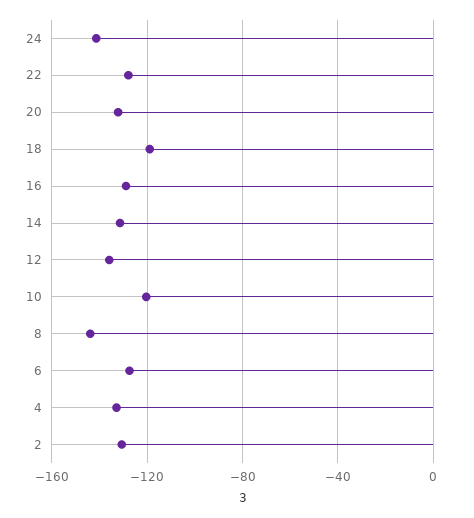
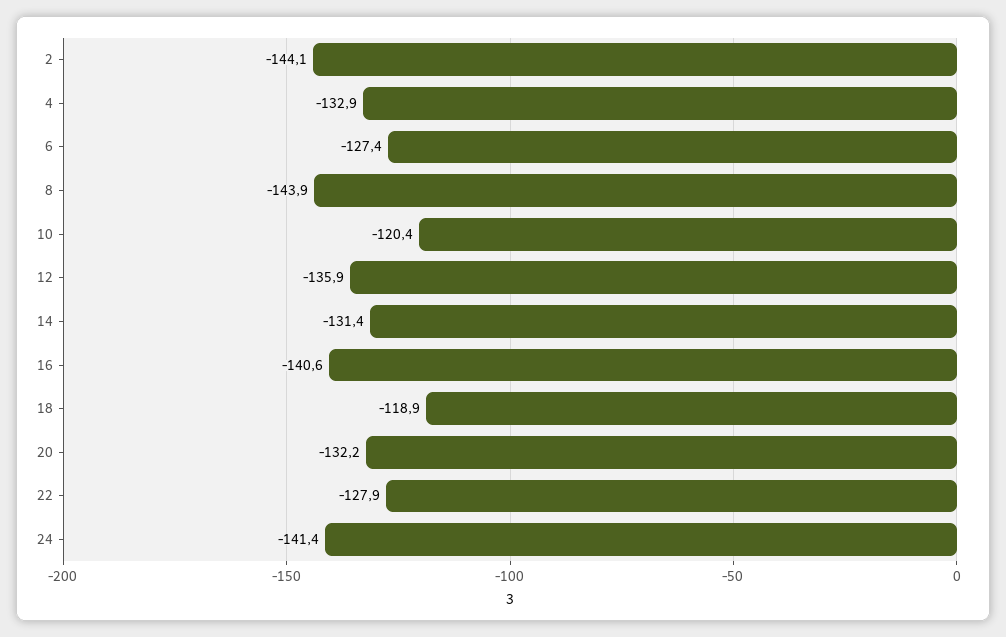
16: -130 -> -140.6
2: -130 -> -144.1

